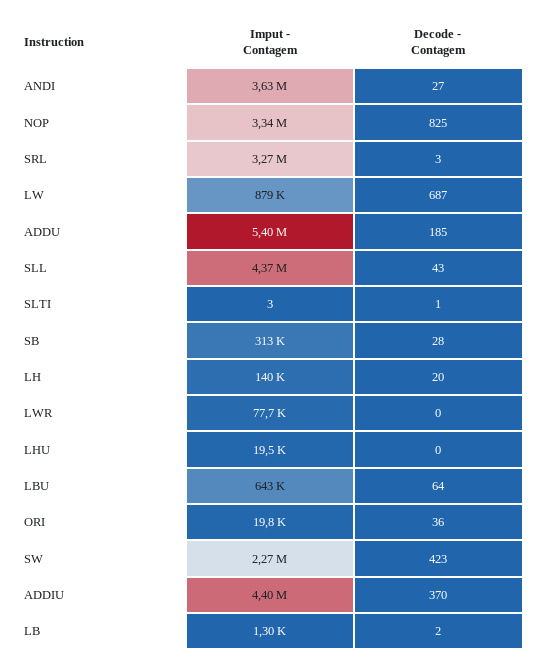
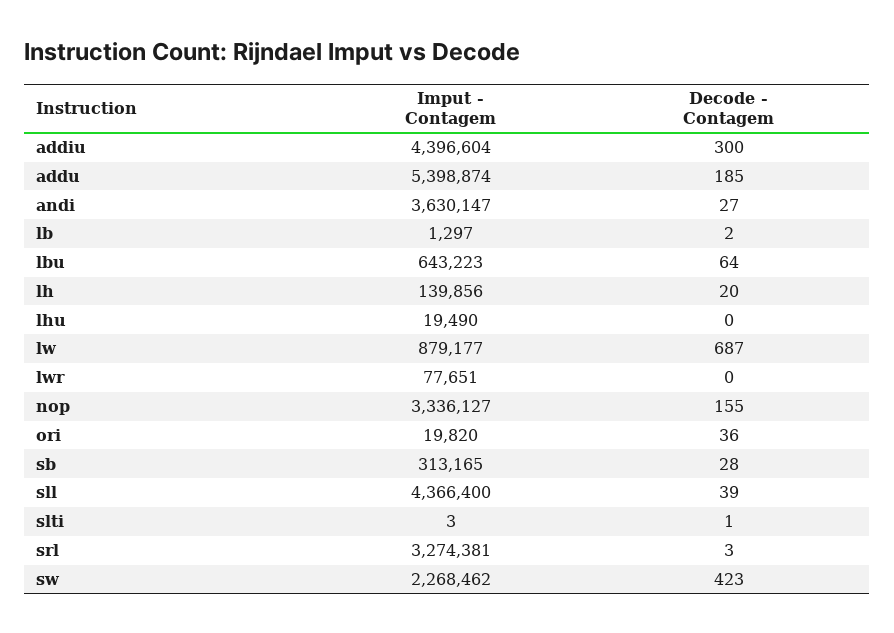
Decode - Contagem, NOP: 825 -> 155
Decode - Contagem, SLL: 43 -> 39
Decode - Contagem, ADDIU: 370 -> 300

